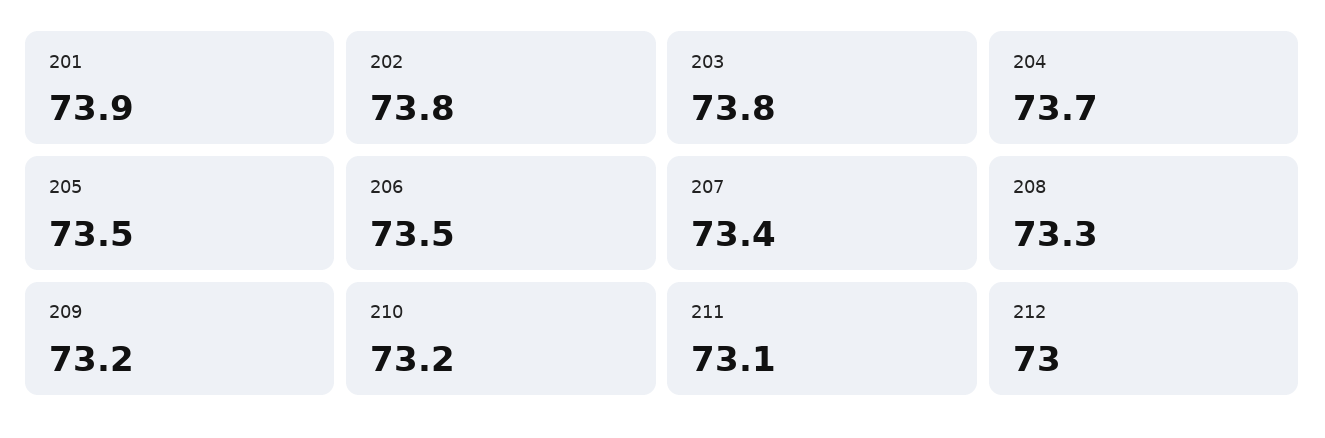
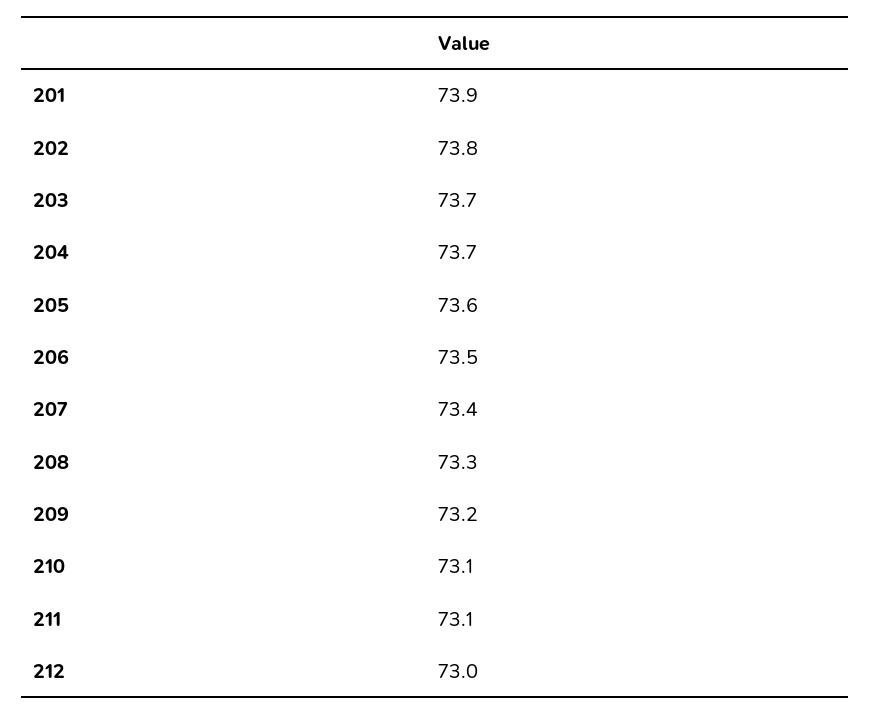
203: 73.8 -> 73.7
205: 73.5 -> 73.6
210: 73.2 -> 73.1

